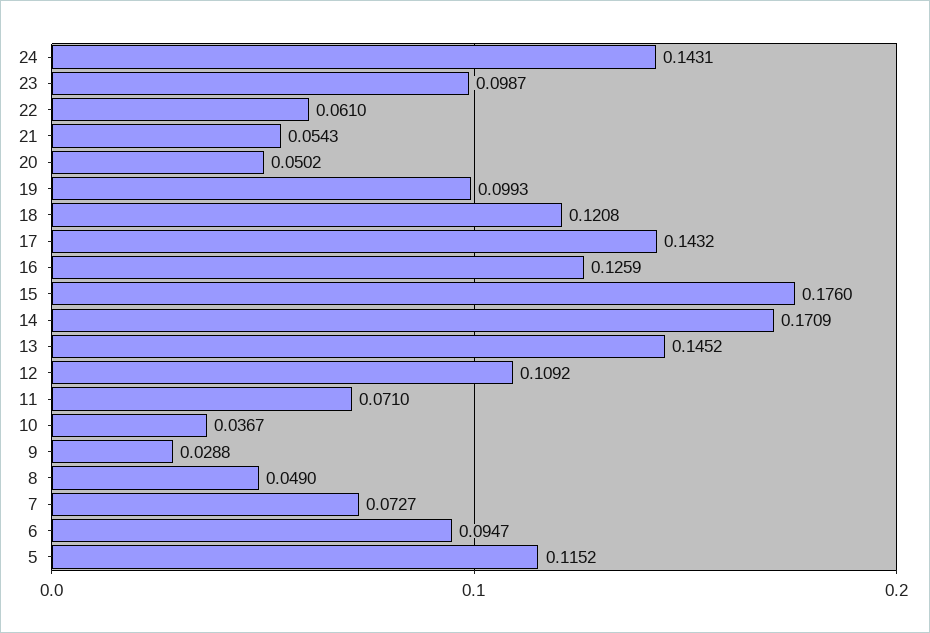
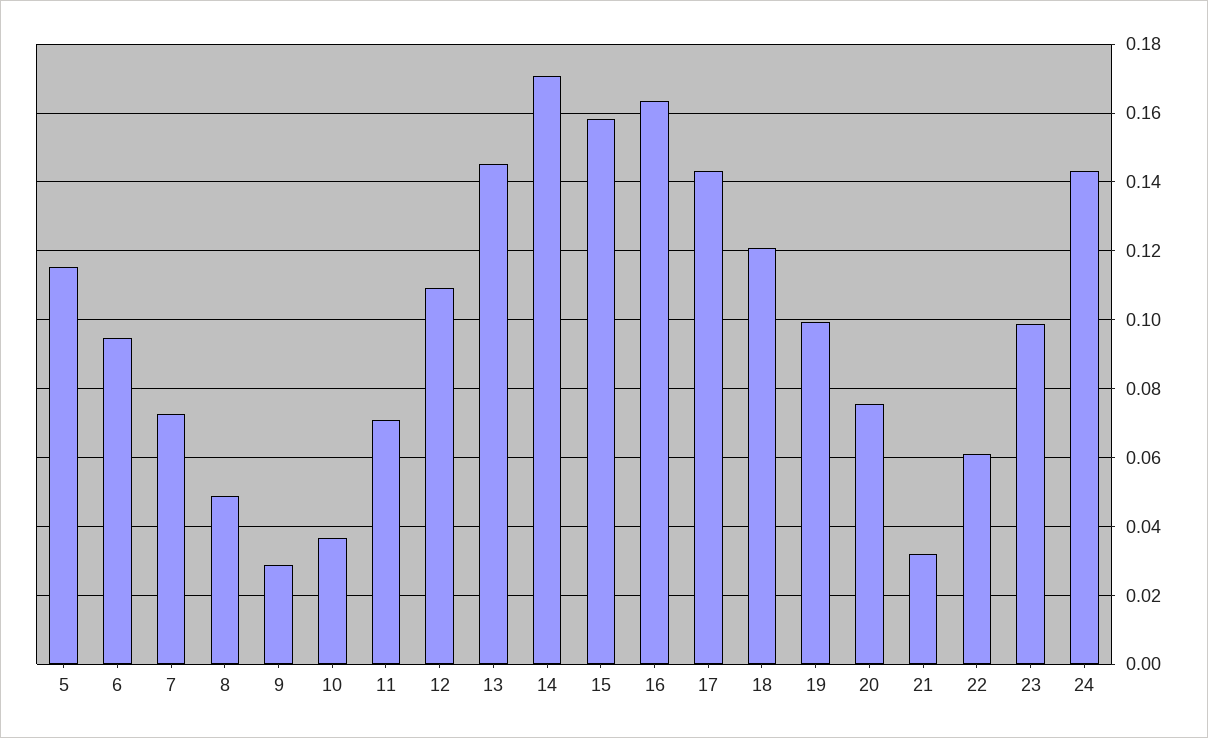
21: 0.0543 -> 0.032
20: 0.0502 -> 0.076
16: 0.1259 -> 0.164
15: 0.176 -> 0.158

